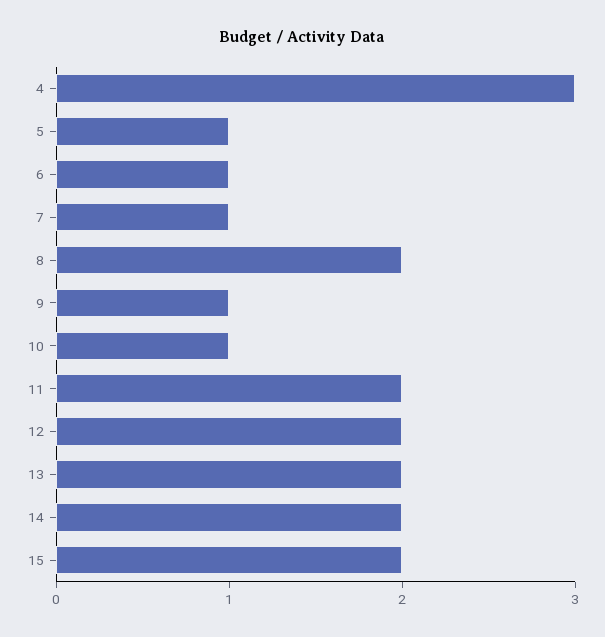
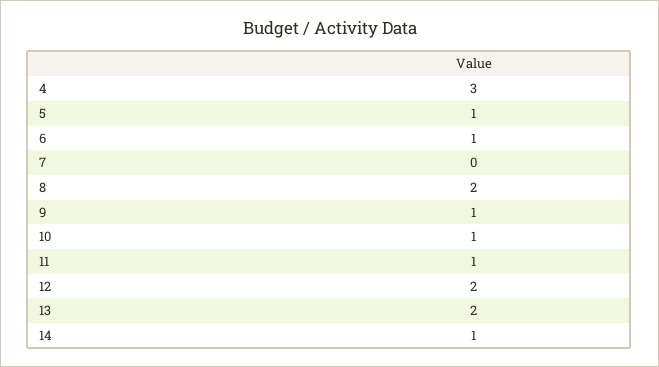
7: 1 -> 0
11: 2 -> 1
14: 2 -> 1
15: 2 -> none

